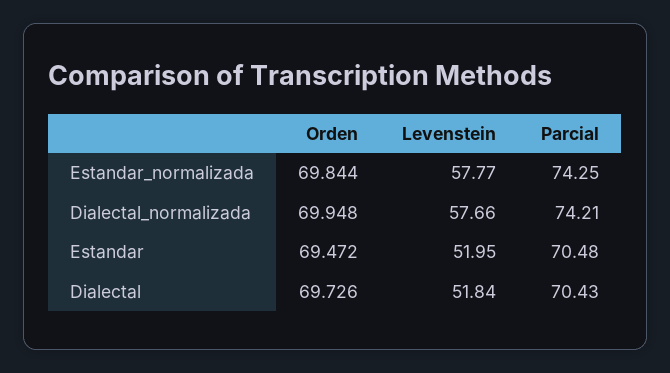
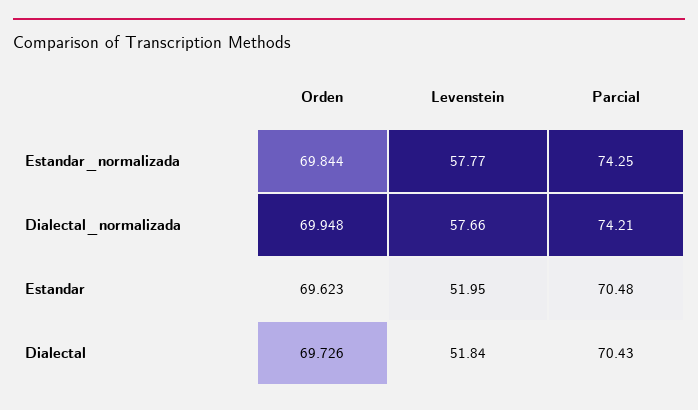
Orden, Estandar: 69.472 -> 69.623

